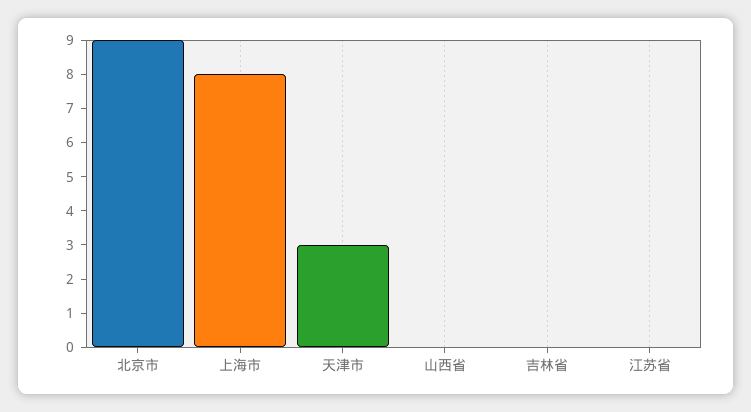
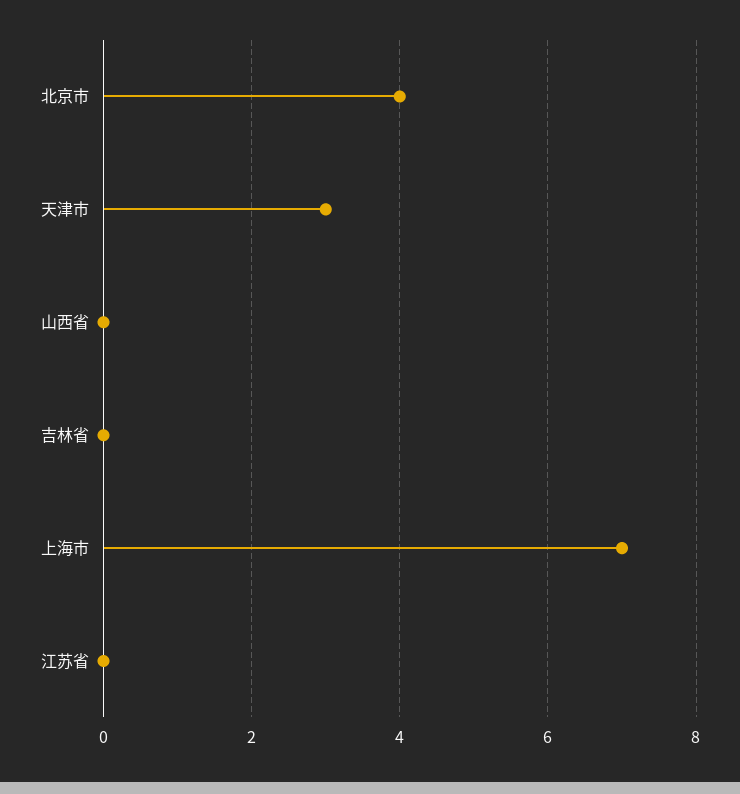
北京市: 9 -> 4
上海市: 8 -> 7

